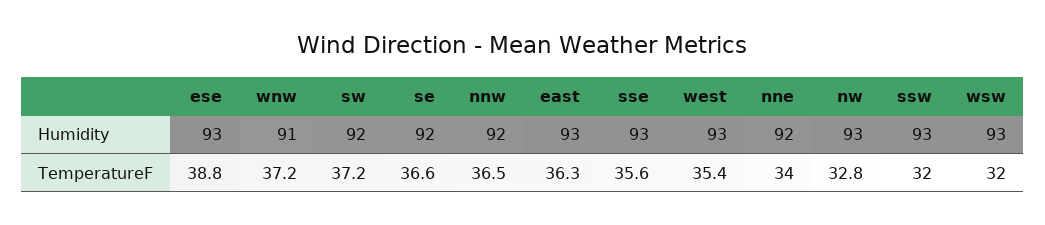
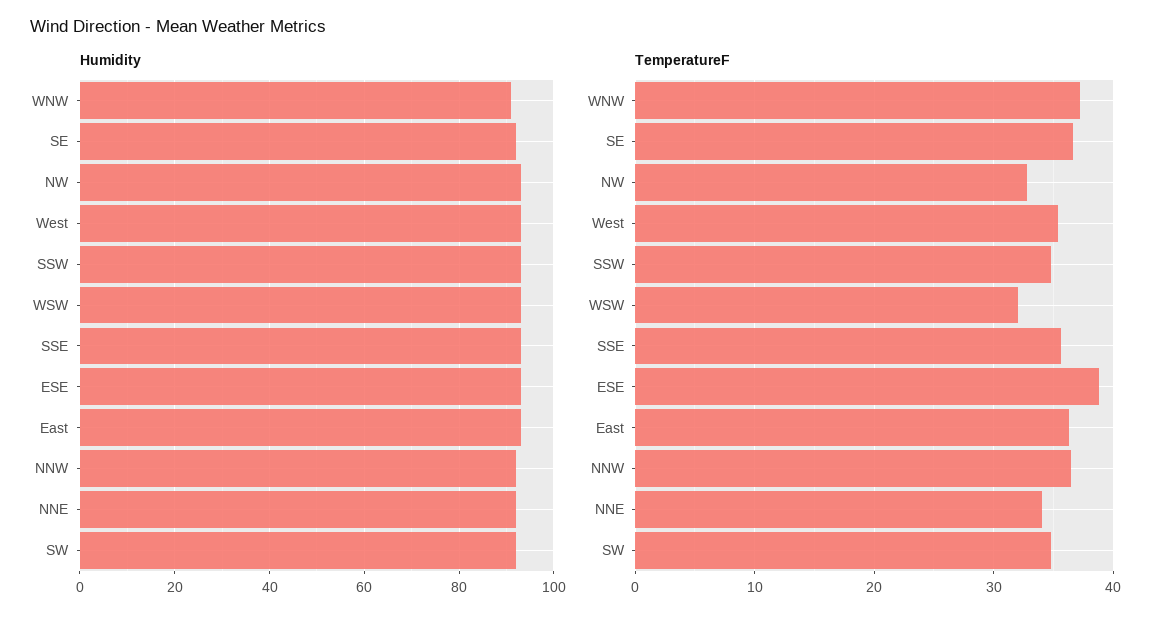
TemperatureF, sw: 37.2 -> 35
TemperatureF, ssw: 32 -> 35

